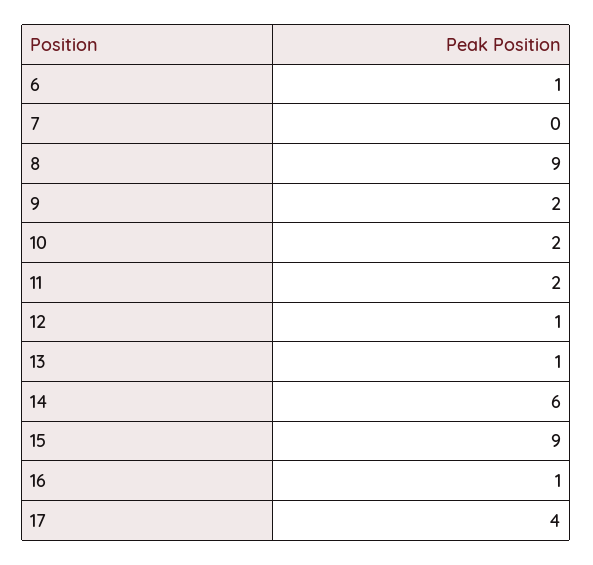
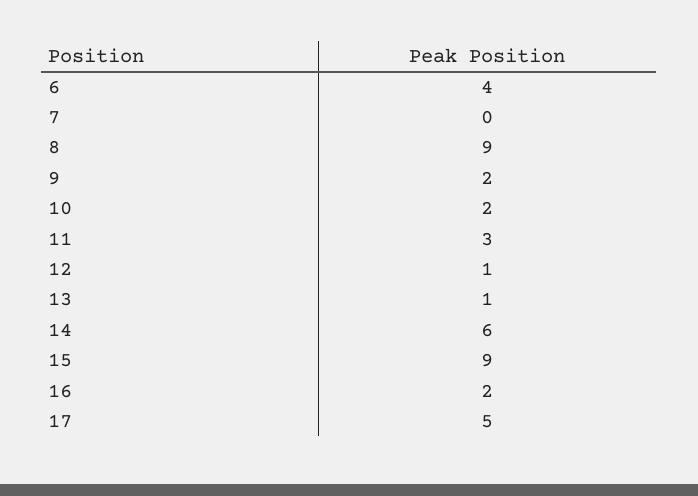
6: 1 -> 4
11: 2 -> 3
16: 1 -> 2
17: 4 -> 5

